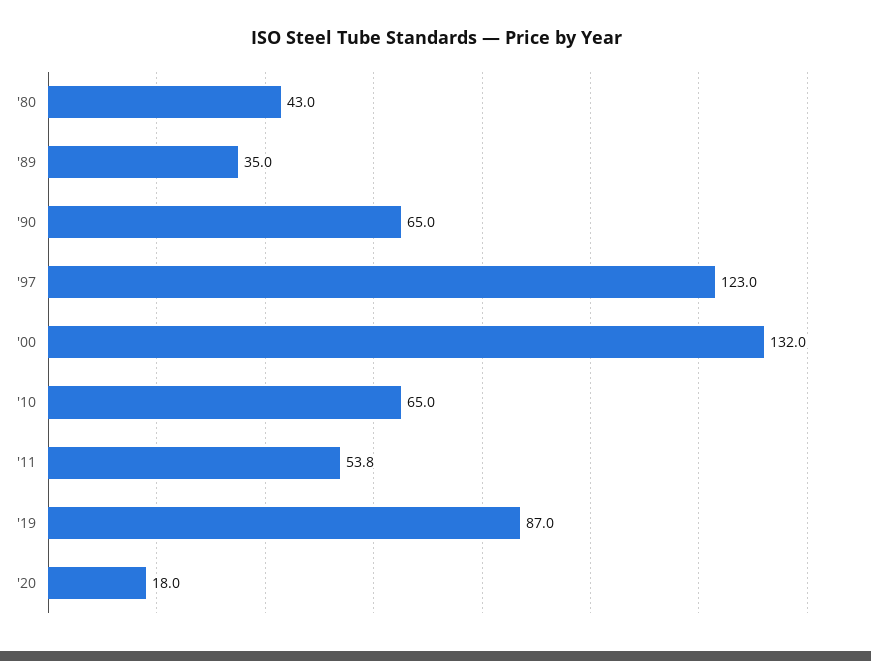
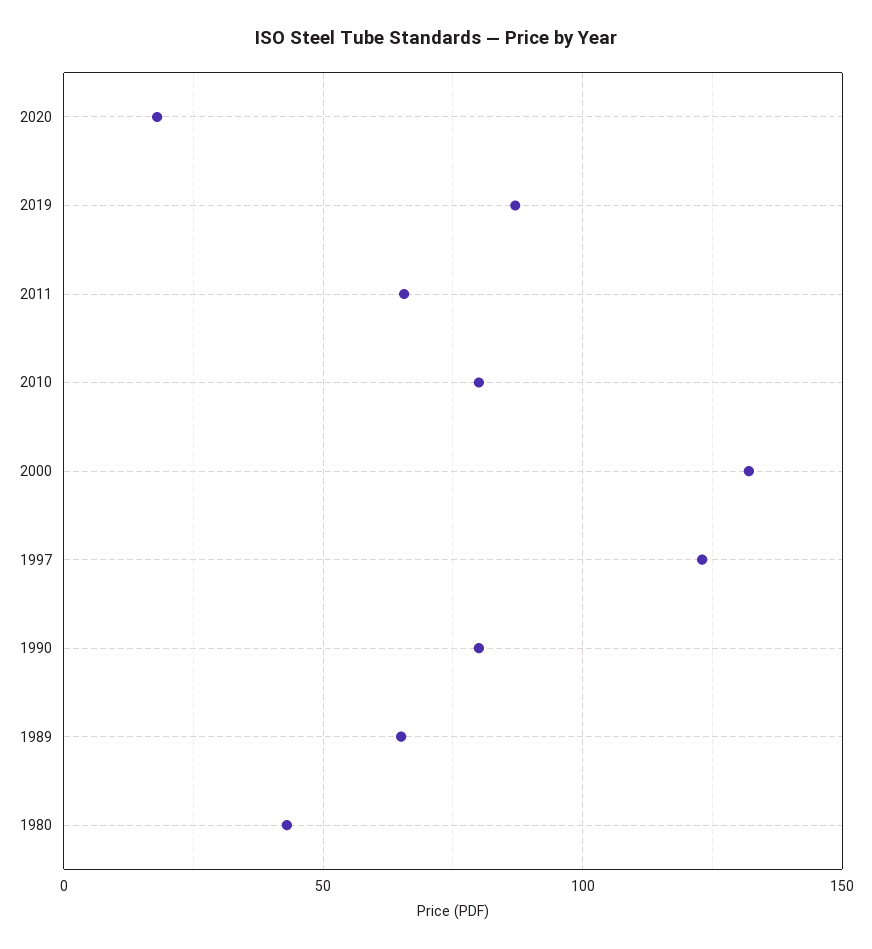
'89: 35 -> 65
'90: 65 -> 80
'10: 65 -> 80
'11: 53.8 -> 65

